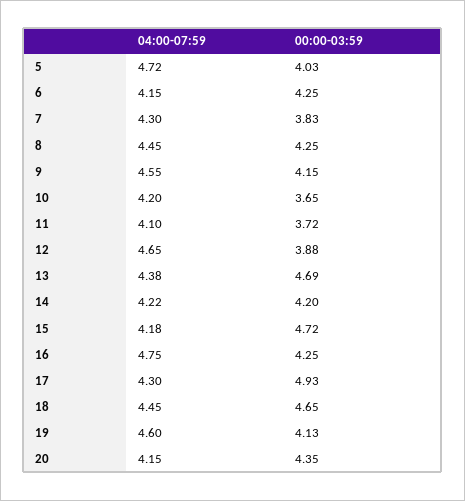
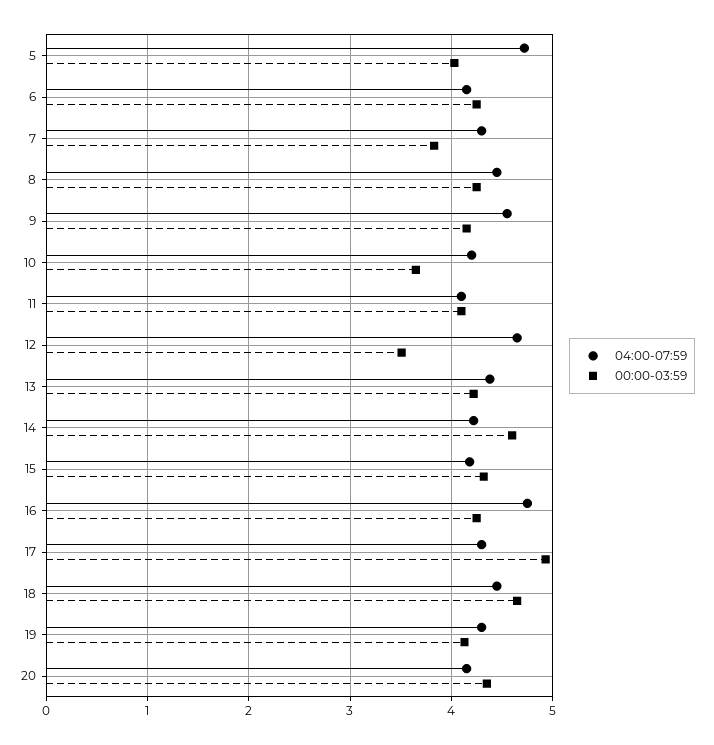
00:00-03:59, 11: 3.72 -> 4.1
00:00-03:59, 12: 3.88 -> 3.5
00:00-03:59, 13: 4.69 -> 4.2
00:00-03:59, 14: 4.2 -> 4.6
00:00-03:59, 15: 4.72 -> 4.3
04:00-07:59, 19: 4.6 -> 4.3

